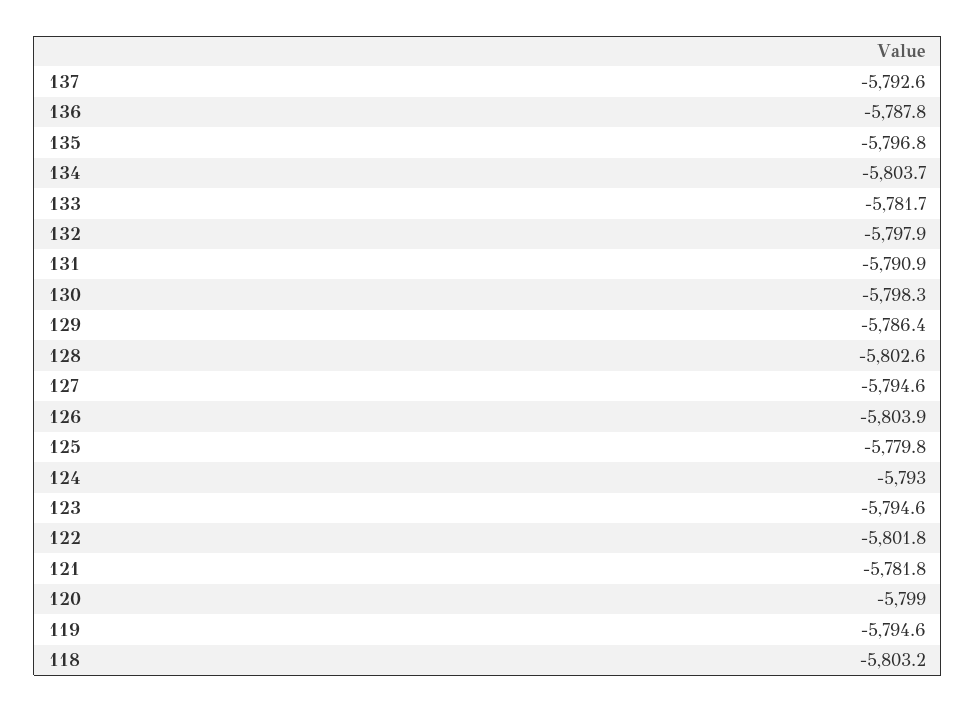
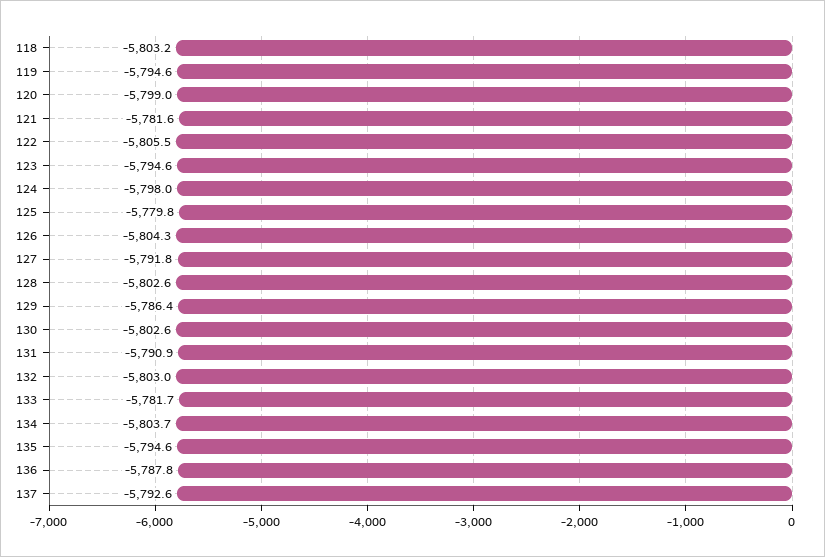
135: -5796.8 -> -5794.6
132: -5797.9 -> -5803
130: -5798.3 -> -5802.6
127: -5794.6 -> -5791.8
126: -5803.9 -> -5804.3
124: -5793 -> -5798
122: -5801.8 -> -5805.5
121: -5781.8 -> -5781.6

